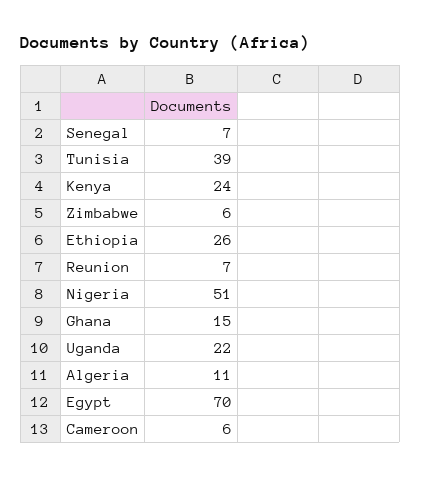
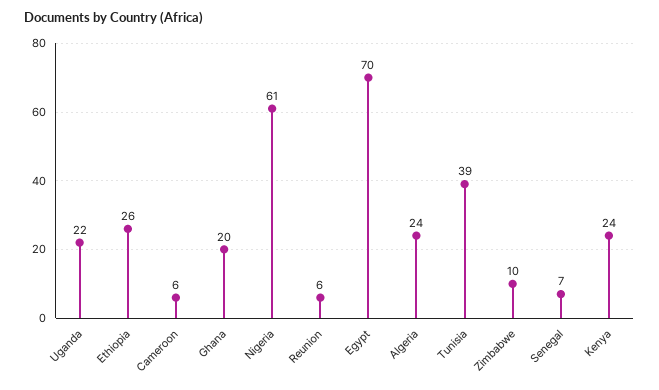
Zimbabwe: 6 -> 10
Reunion: 7 -> 6
Nigeria: 51 -> 61
Ghana: 15 -> 20
Algeria: 11 -> 24

